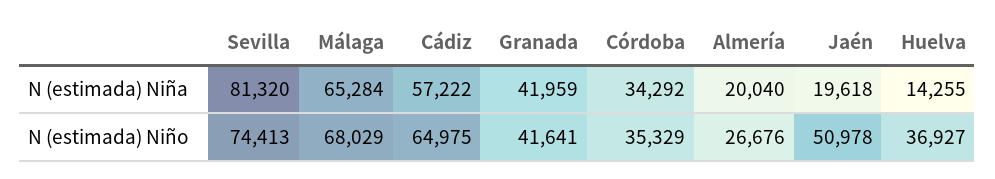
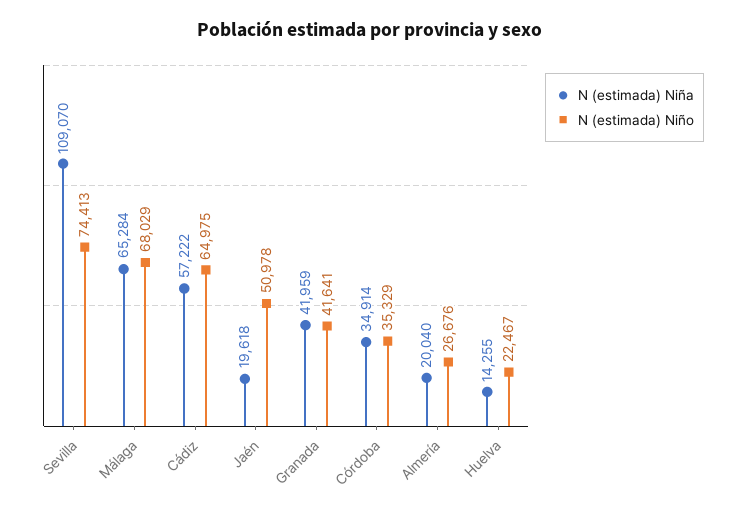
N (estimada) Niña, Sevilla: 81320 -> 109070
N (estimada) Niña, Córdoba: 34292 -> 34914
N (estimada) Niño, Huelva: 36927 -> 22467

